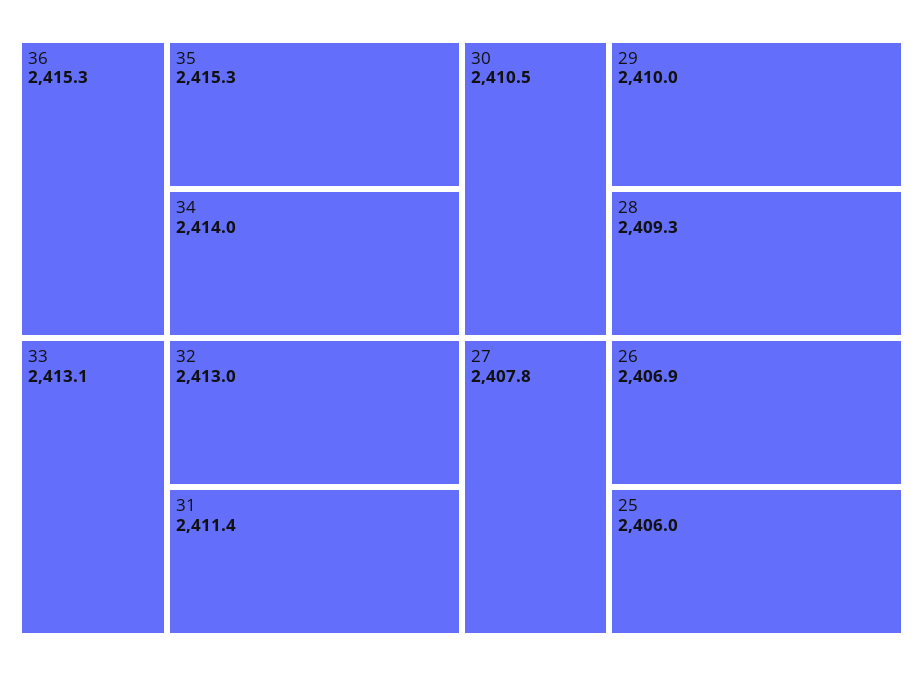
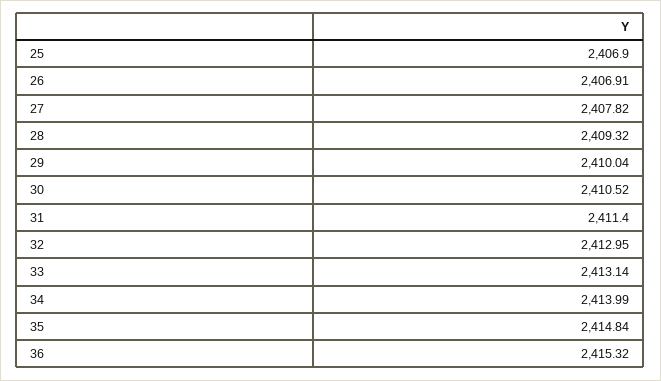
35: 2415.3 -> 2414.84
25: 2406 -> 2406.9

